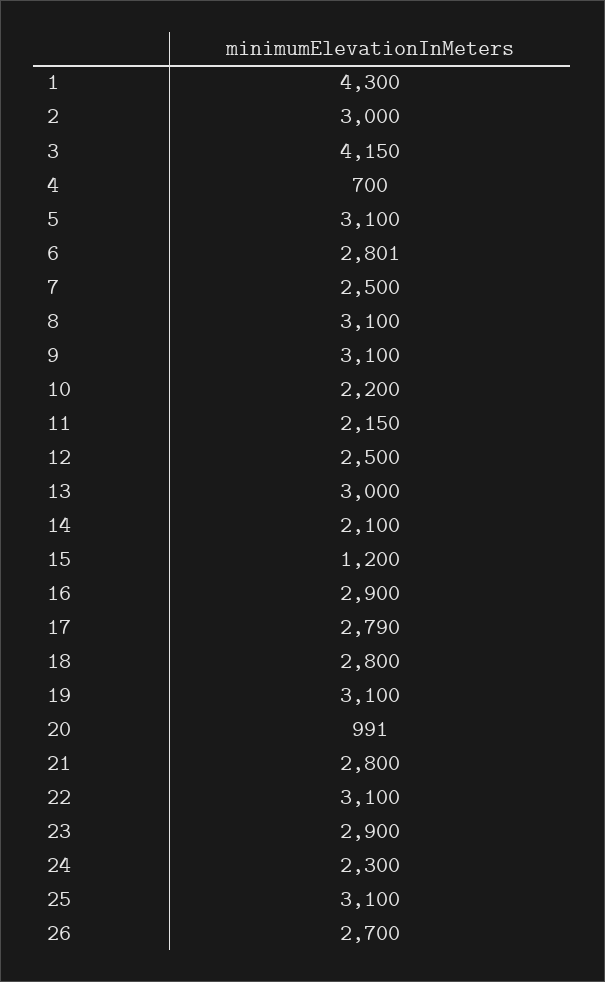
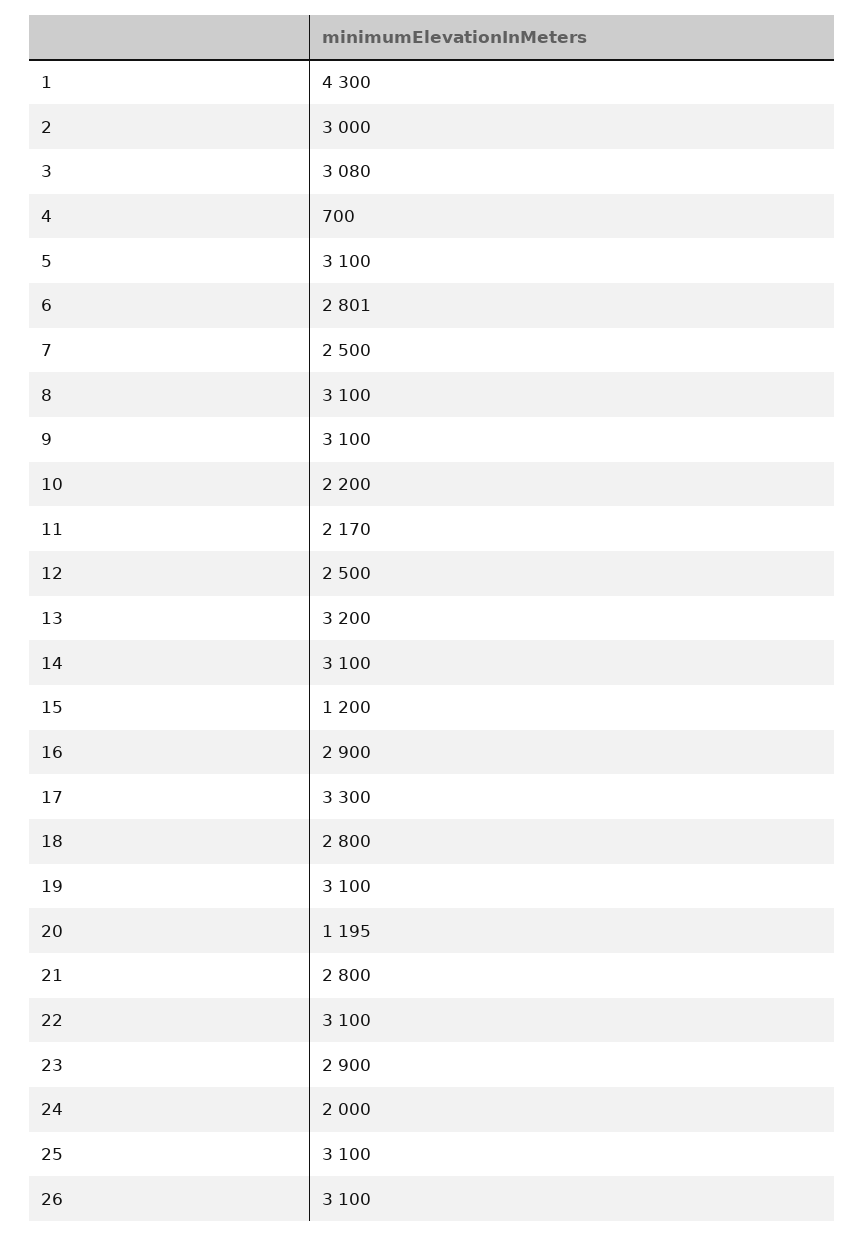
3: 4150 -> 3080
11: 2150 -> 2170
13: 3000 -> 3200
14: 2100 -> 3100
17: 2790 -> 3300
20: 991 -> 1195
24: 2300 -> 2000
26: 2700 -> 3100

